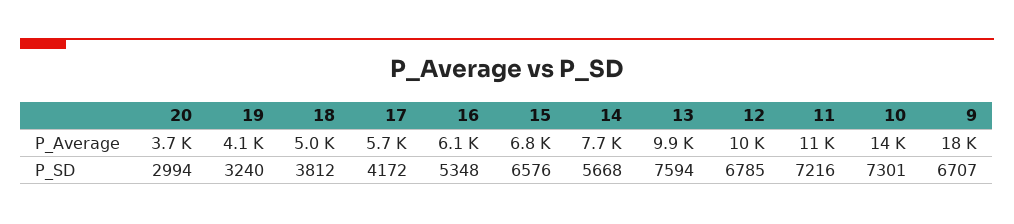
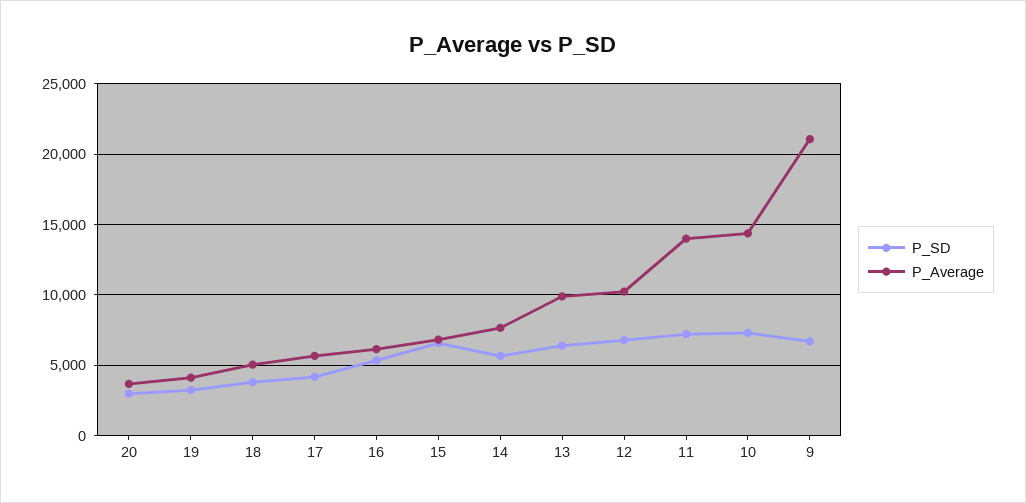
P_Average, 11: 11000 -> 14000
P_Average, 9: 18000 -> 21000
P_SD, 13: 7594 -> 6500

